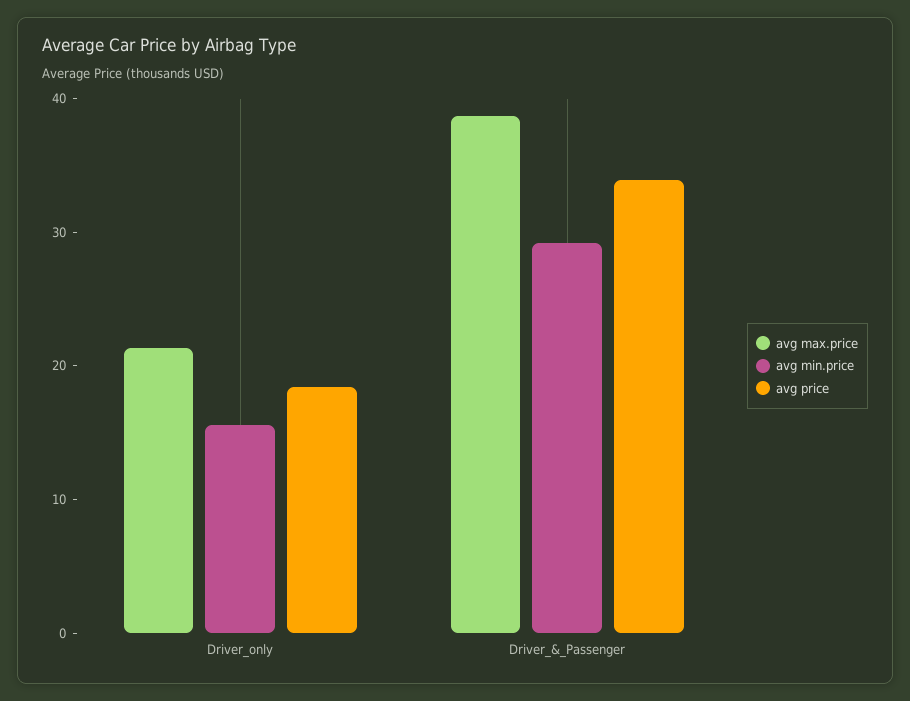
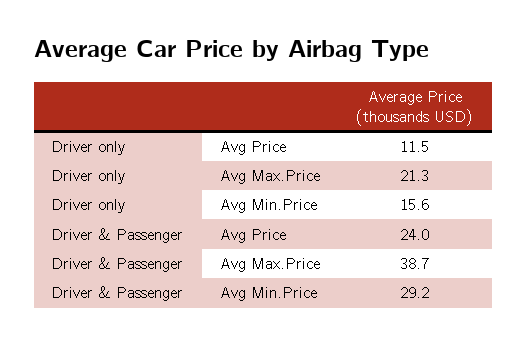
avg price, Driver_only: 18 -> 11.5
avg price, Driver_&_Passenger: 34 -> 24

